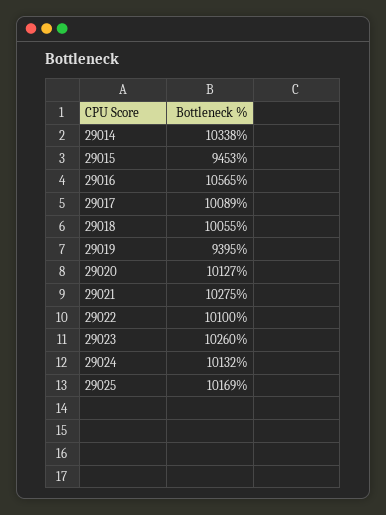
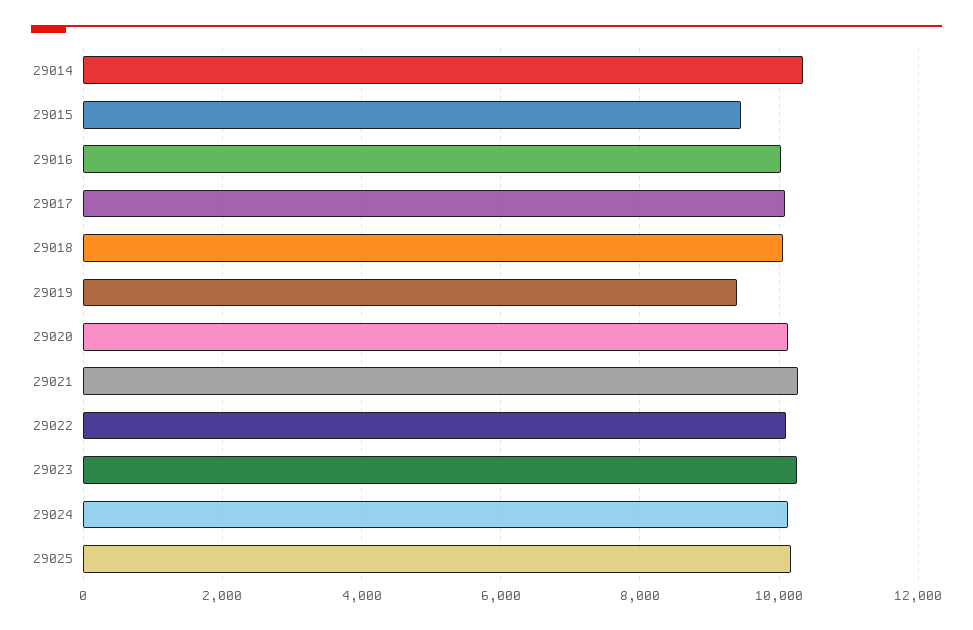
29016: 10565 -> 10000

